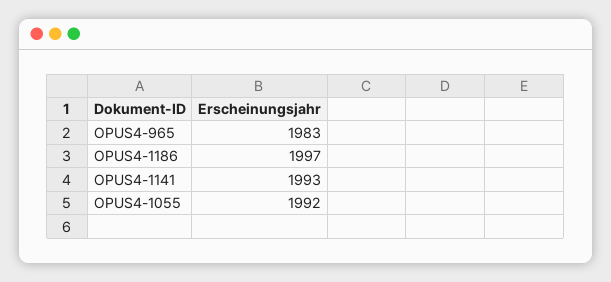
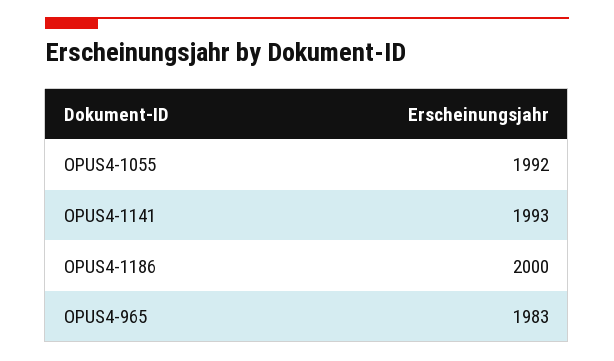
OPUS4-1186: 1997 -> 2000

